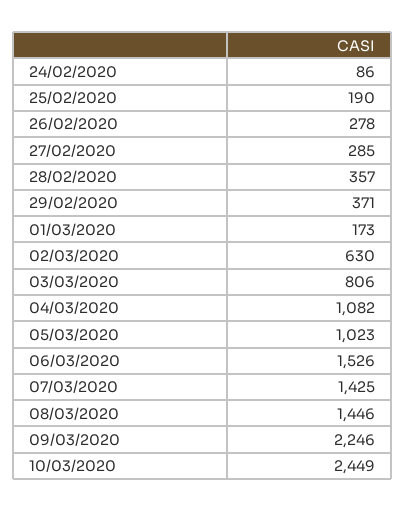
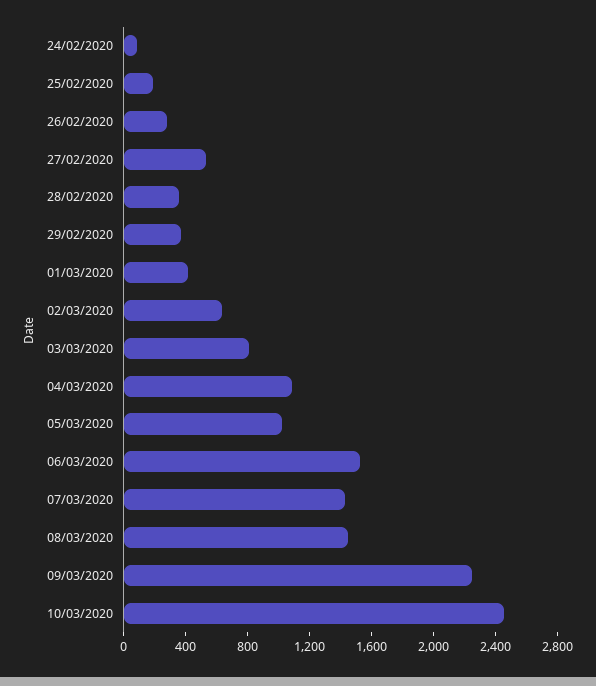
27/02/2020: 285 -> 500
01/03/2020: 173 -> 400

